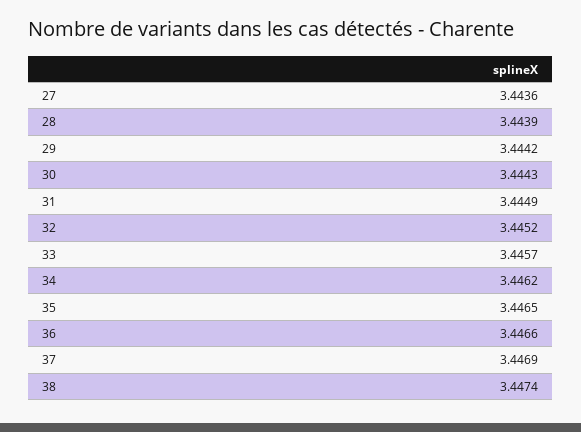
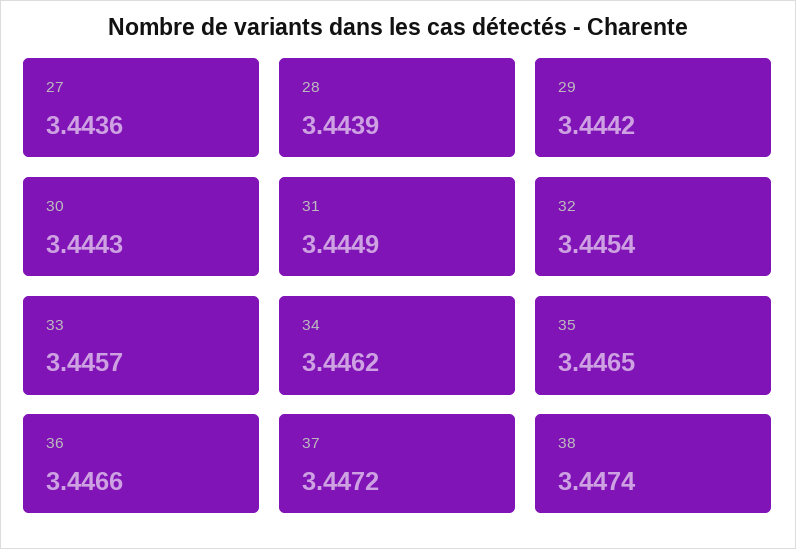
32: 3.4452 -> 3.4454
37: 3.4469 -> 3.4472

